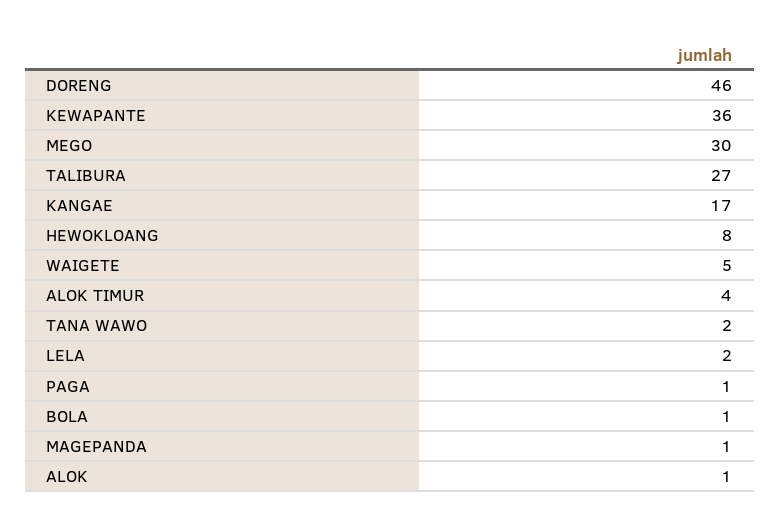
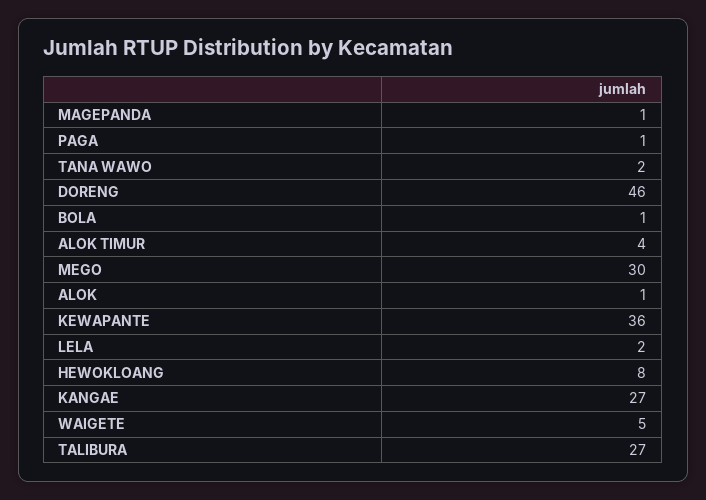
KANGAE: 17 -> 27

